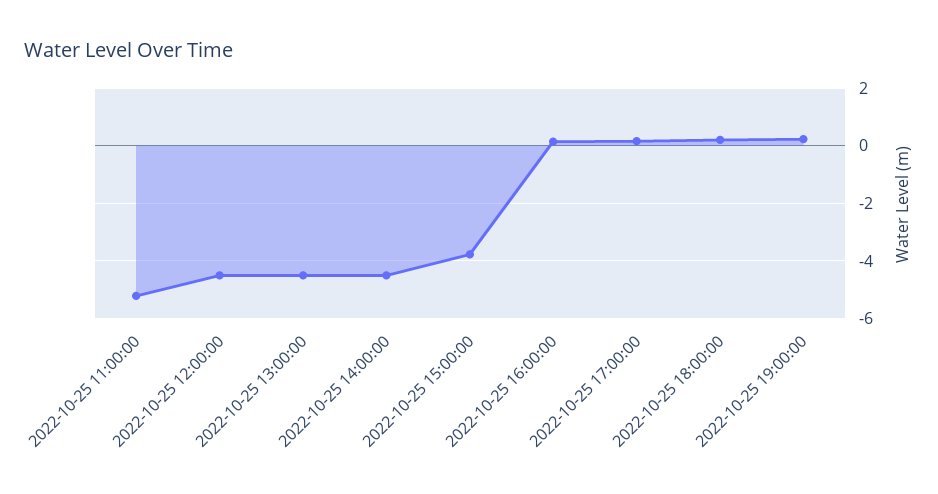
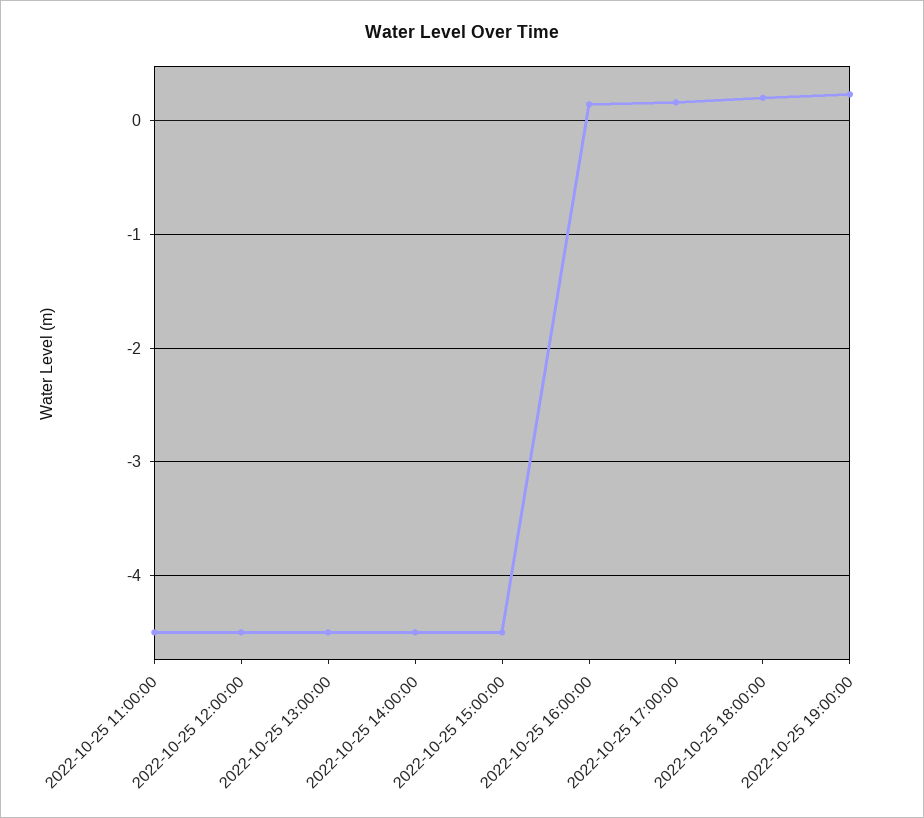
2022-10-25 11:00:00: -5.25 -> -4.5
2022-10-25 15:00:00: -3.75 -> -4.5

